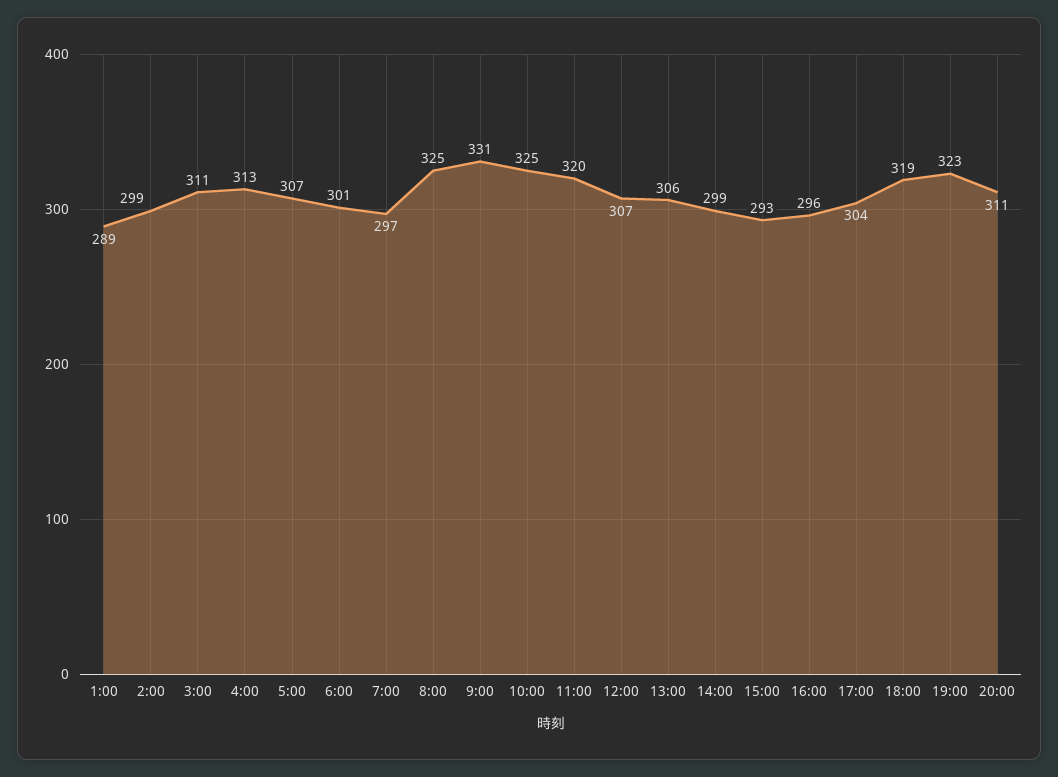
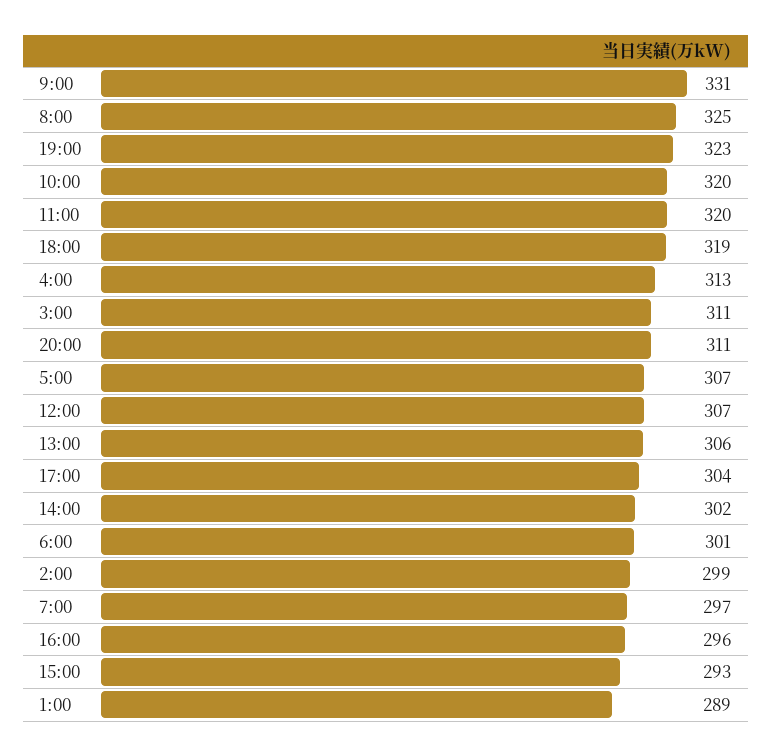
10:00: 325 -> 320
14:00: 299 -> 302

